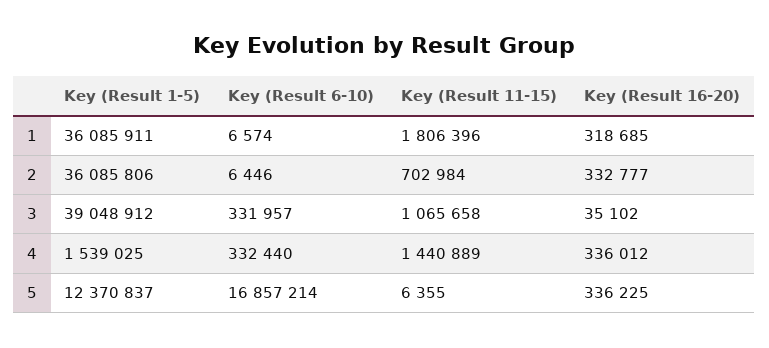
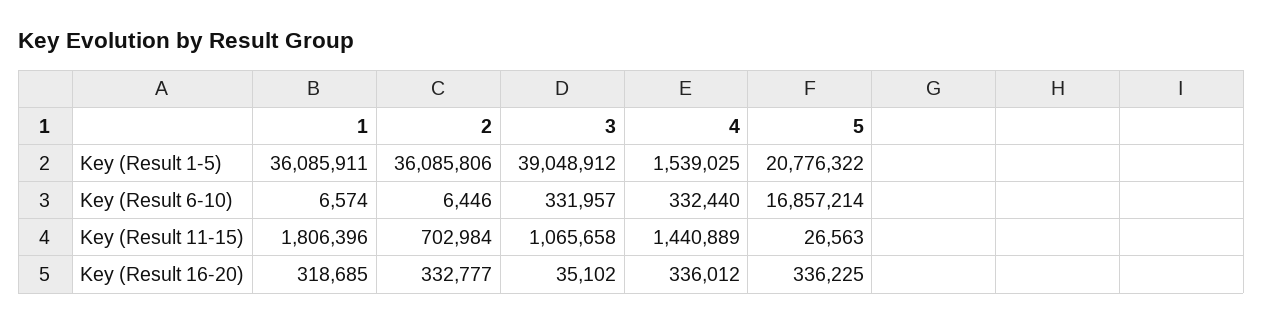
Key (Result 1-5), 5: 12370837 -> 20776322
Key (Result 11-15), 5: 6355 -> 26563

